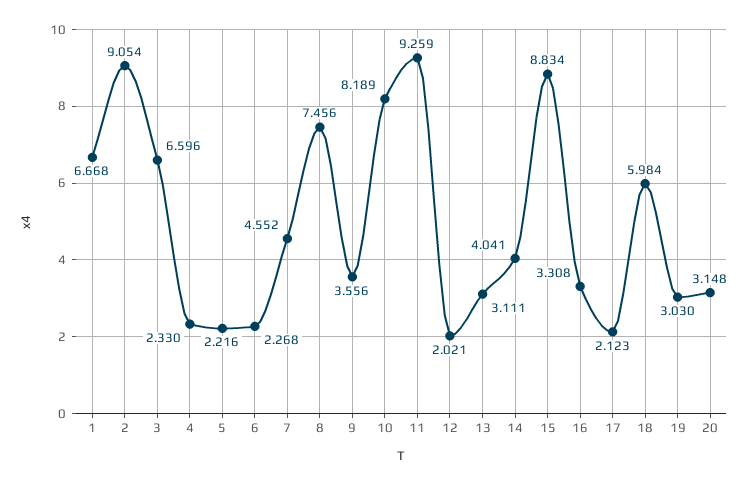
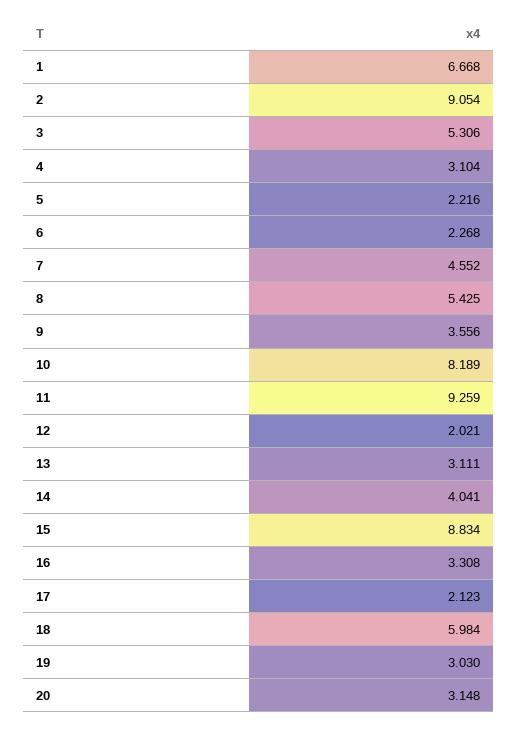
3: 6.596 -> 5.306
4: 2.33 -> 3.104
8: 7.456 -> 5.425

